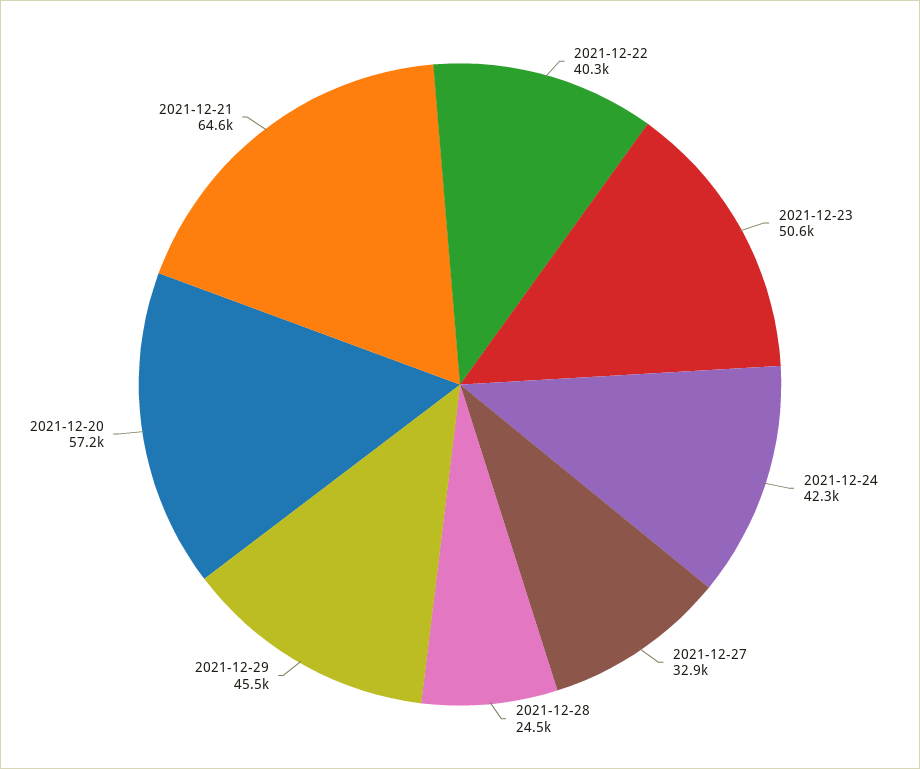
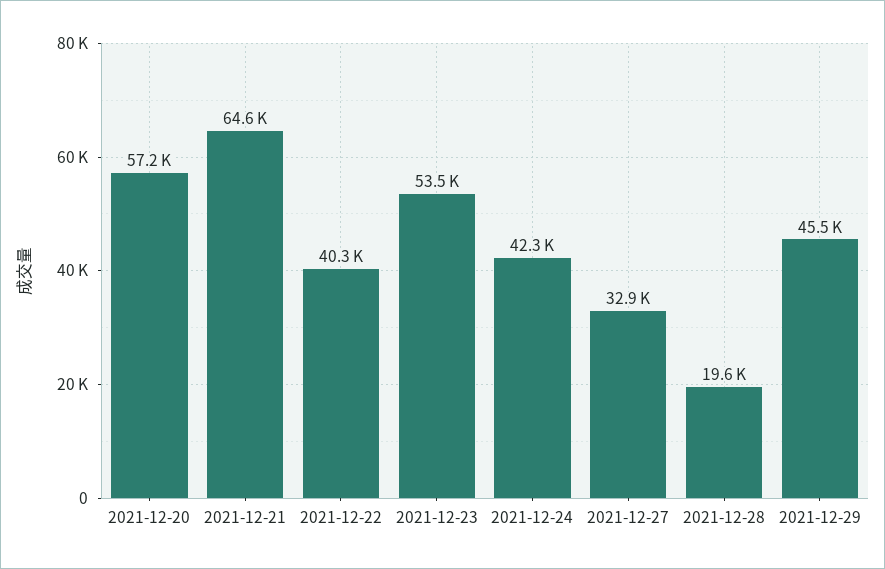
2021-12-23: 50600 -> 53500
2021-12-28: 24500 -> 19600

